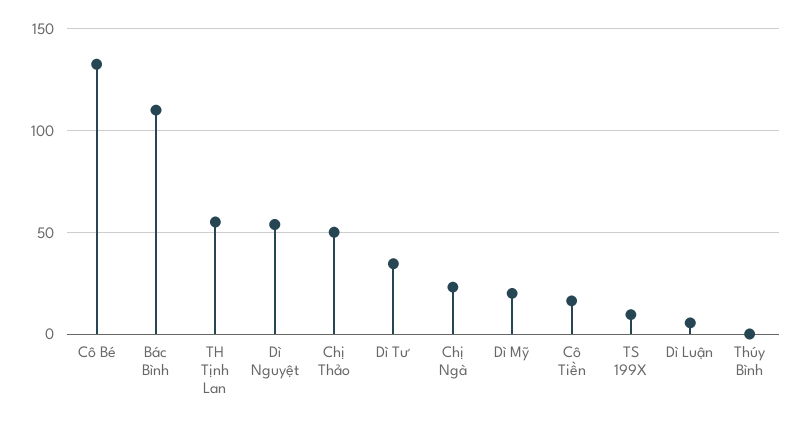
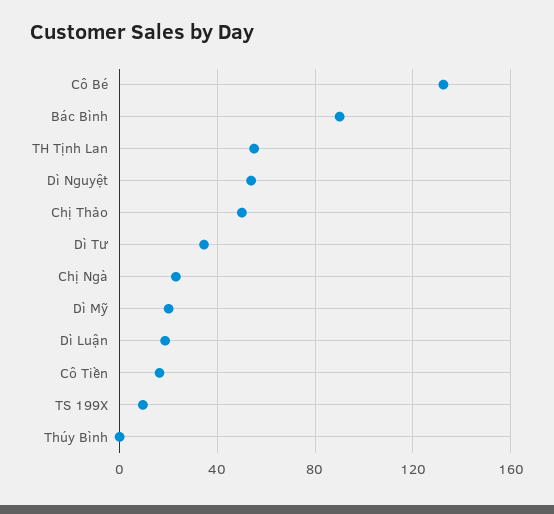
Bác Bình: 110 -> 90
Dì Luận: 5 -> 20

